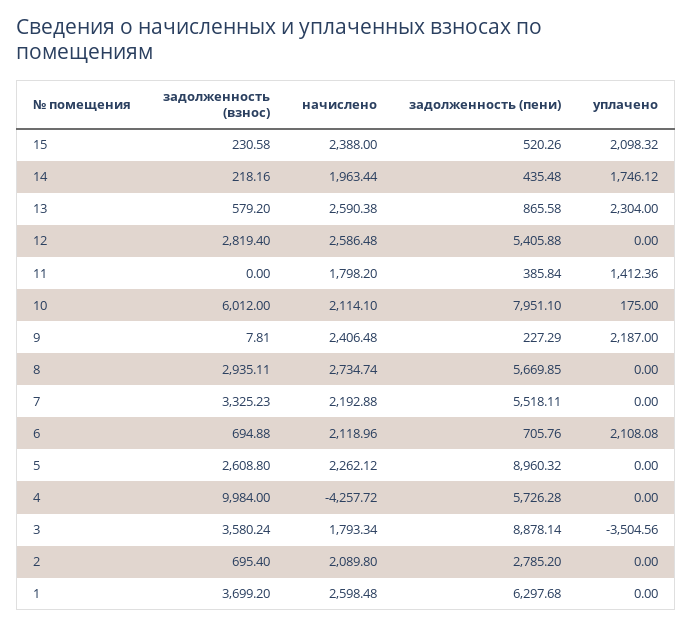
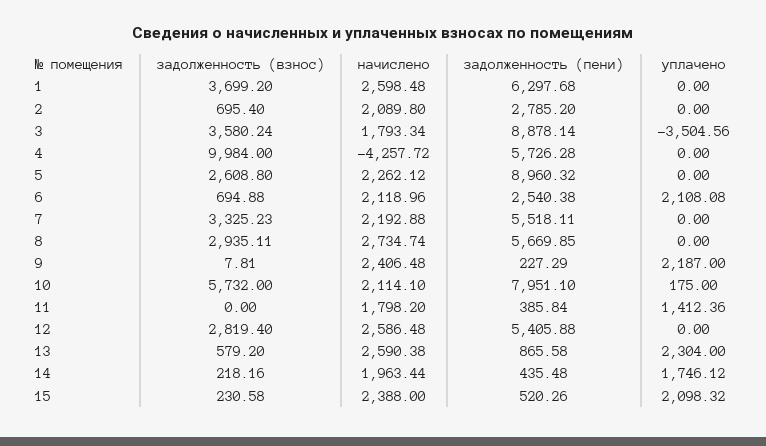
задолженность (взнос), 10: 6012 -> 5732
задолженность (пени), 6: 705.76 -> 2540.38

